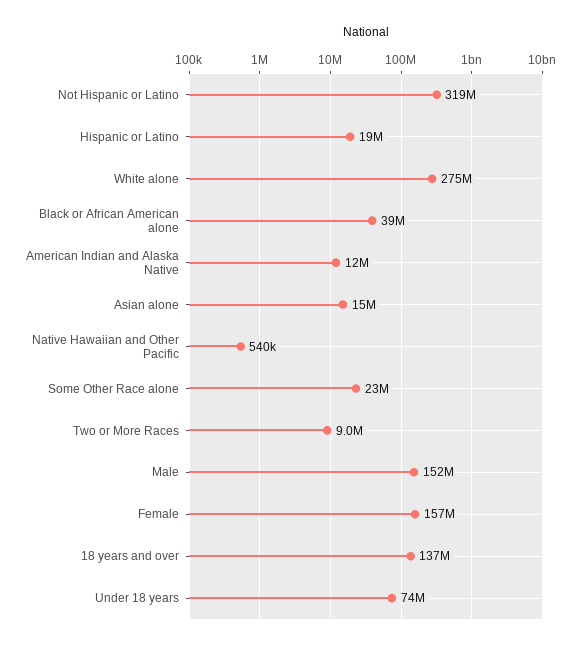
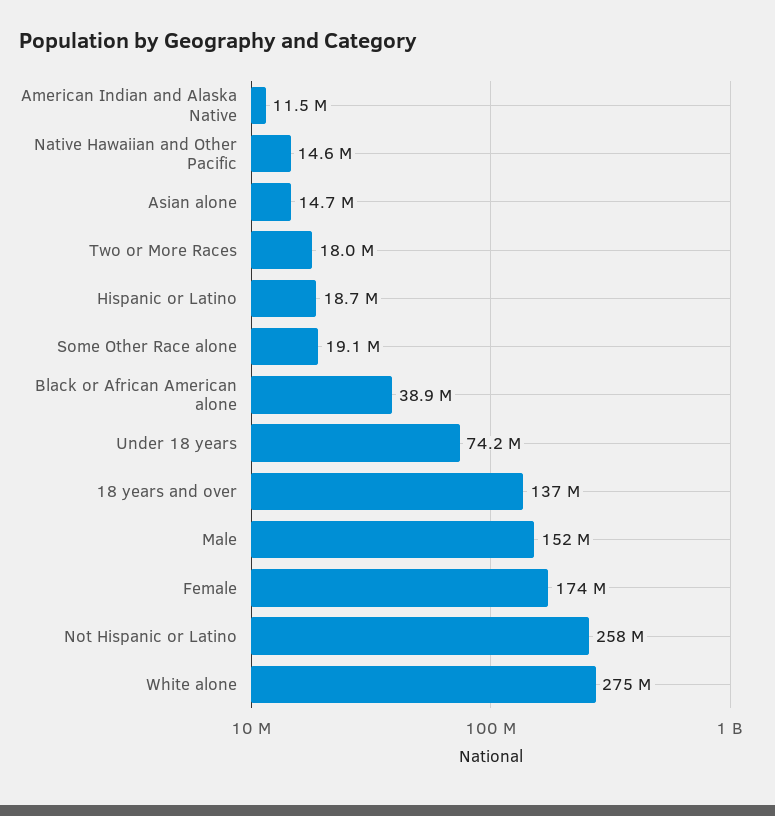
Not Hispanic or Latino: 319000000 -> 258000000
Native Hawaiian and Other Pacific: 540000 -> 14600000
Some Other Race alone: 23000000 -> 19100000
Two or More Races: 9000000 -> 18000000
Female: 157000000 -> 174000000

